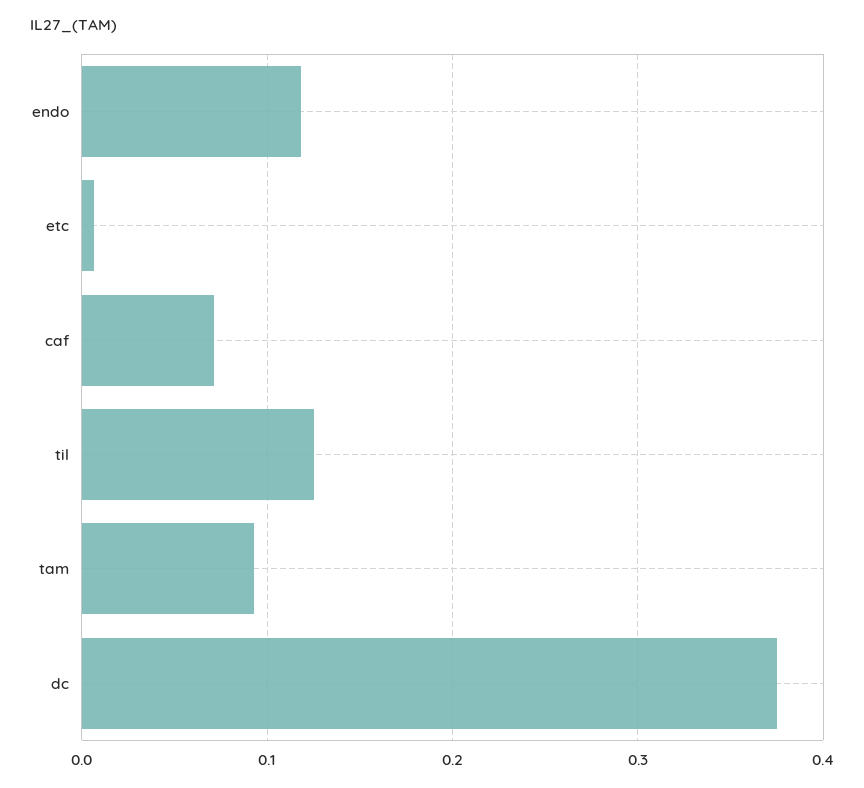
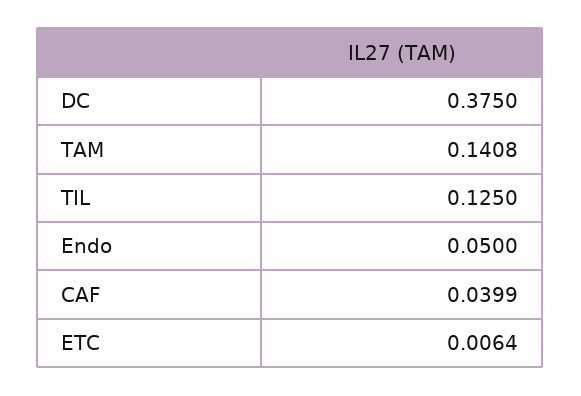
endo: 0.12 -> 0.05
caf: 0.07 -> 0.0399
tam: 0.09 -> 0.1408

